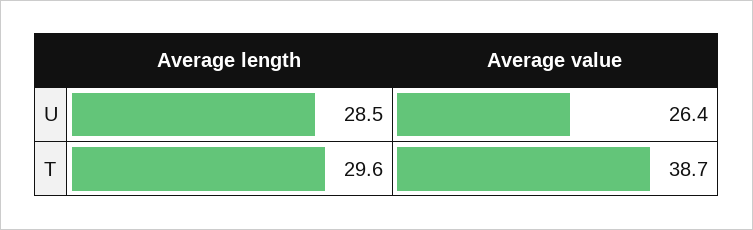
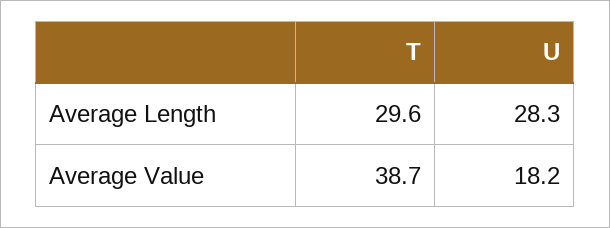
Average length, U: 28.5 -> 28.3
Average value, U: 26.4 -> 18.2

